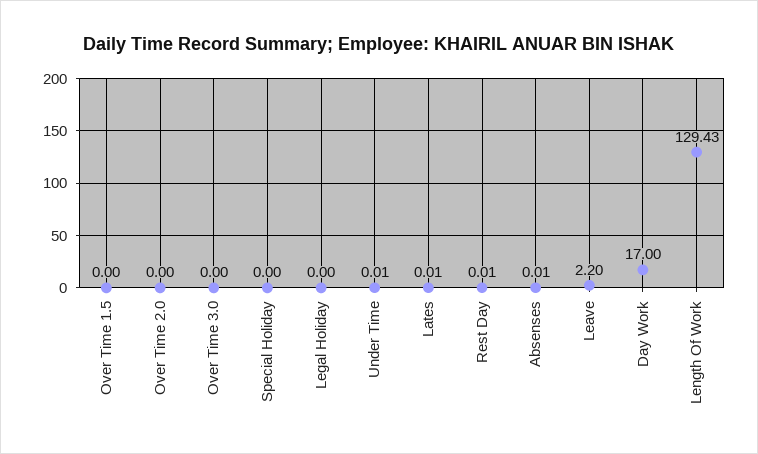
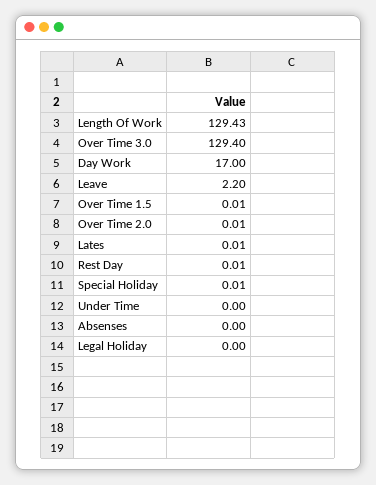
Over Time 1.5: 0 -> 0.01
Over Time 2.0: 0 -> 0.01
Over Time 3.0: 0 -> 129.4
Special Holiday: 0 -> 0.01
Under Time: 0.01 -> 0
Absenses: 0.01 -> 0

